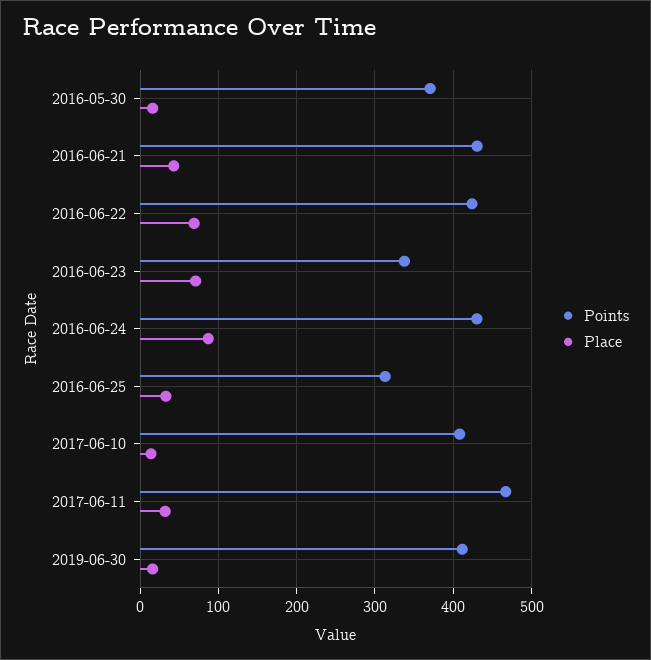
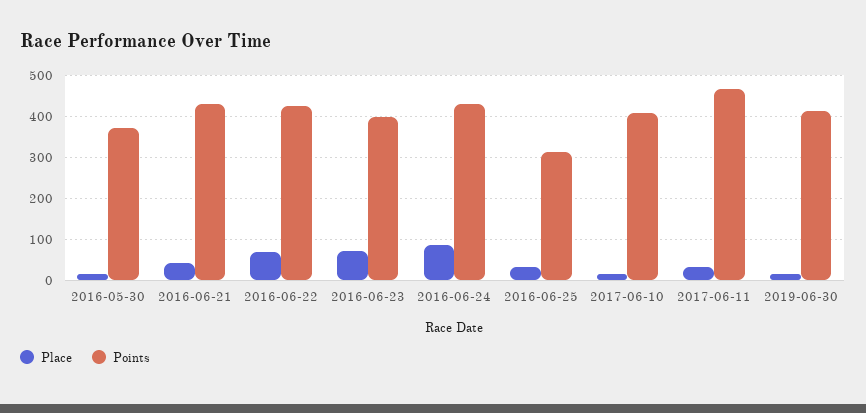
Points, 2016-06-23: 340 -> 400

